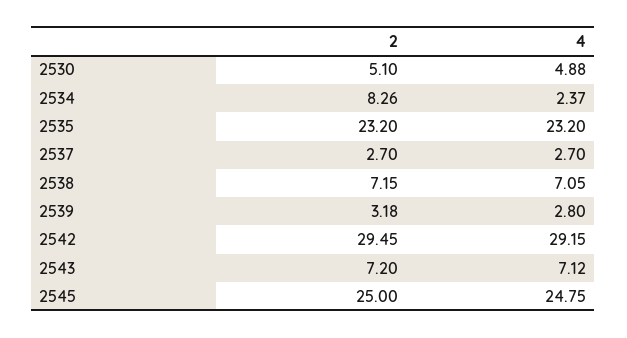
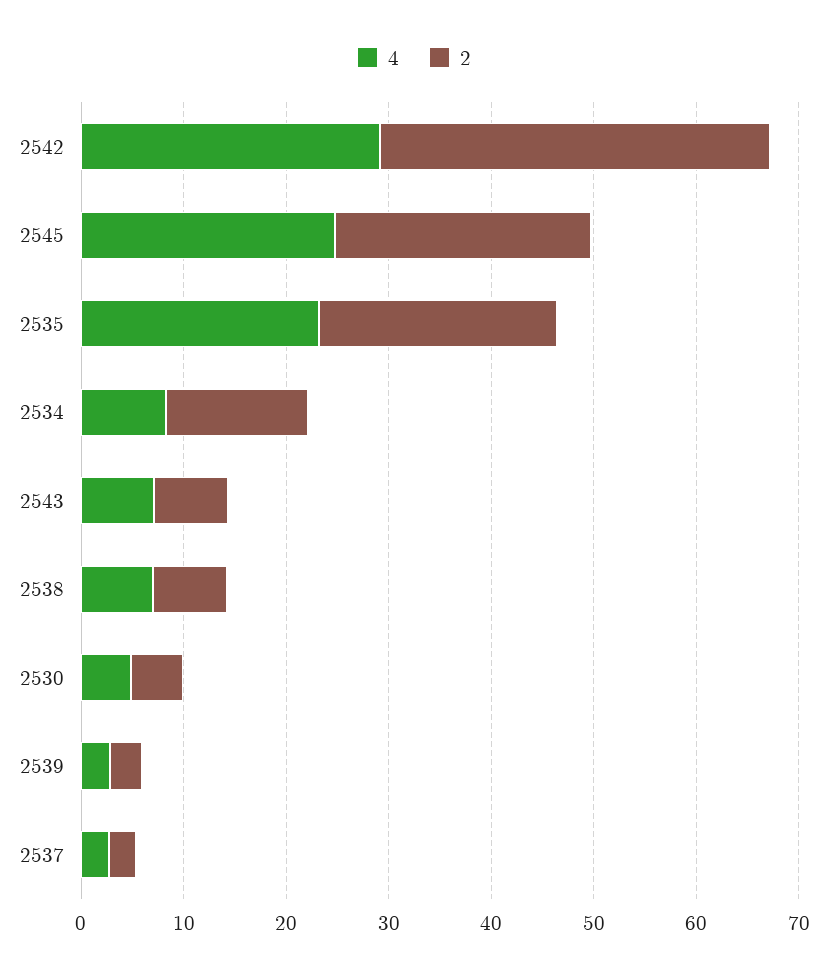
2, 2534: 8.26 -> 14
4, 2534: 2.37 -> 8
2, 2542: 29.45 -> 38

